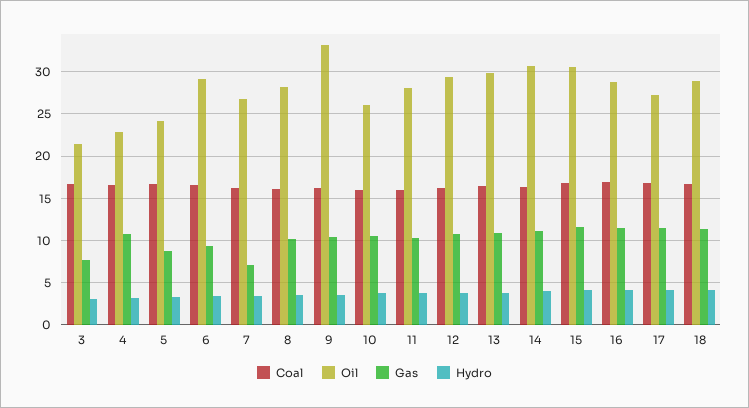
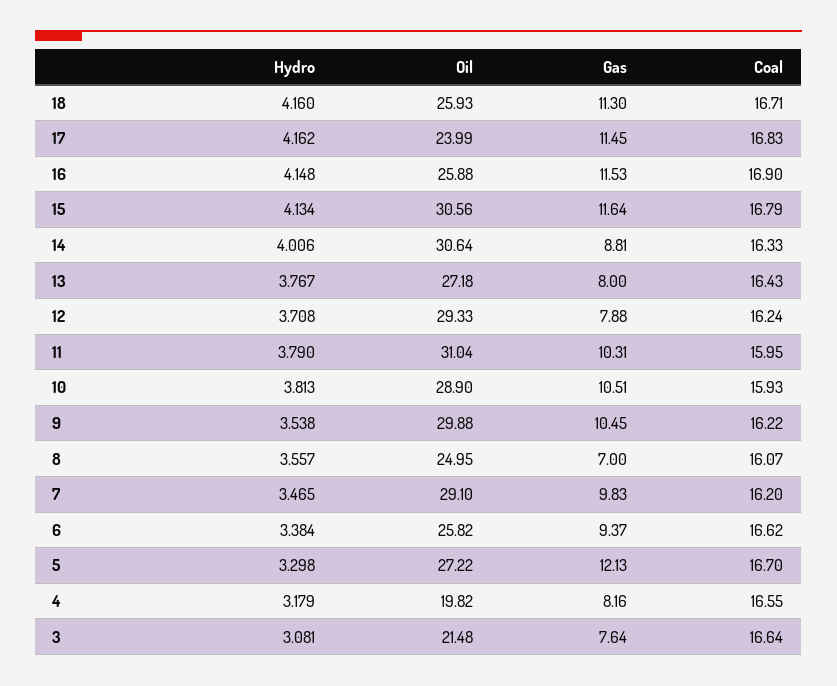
Oil, 4: 23 -> 19.82
Gas, 4: 11 -> 8.16
Oil, 5: 24 -> 27.22
Gas, 5: 9 -> 12.13
Oil, 6: 29 -> 25.82
Oil, 7: 27 -> 29.1
Gas, 7: 7 -> 9.83
Oil, 8: 28 -> 24.95
Gas, 8: 10 -> 7
Oil, 9: 33 -> 29.88
Oil, 10: 26 -> 28.9
Oil, 11: 28 -> 31.04
Gas, 12: 11 -> 7.88
Oil, 13: 30 -> 27.18
Gas, 13: 11 -> 8
Gas, 14: 11 -> 8.81
Oil, 16: 29 -> 25.88
Oil, 17: 27 -> 23.99
Oil, 18: 29 -> 25.93

